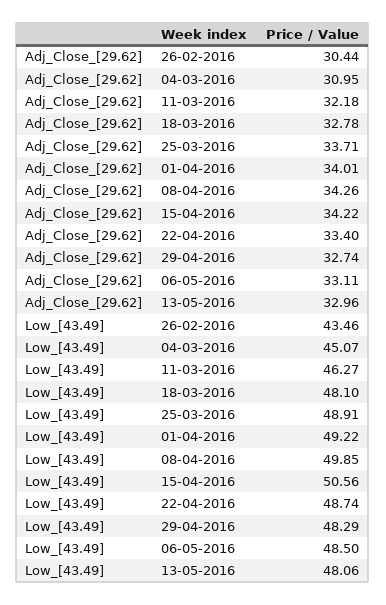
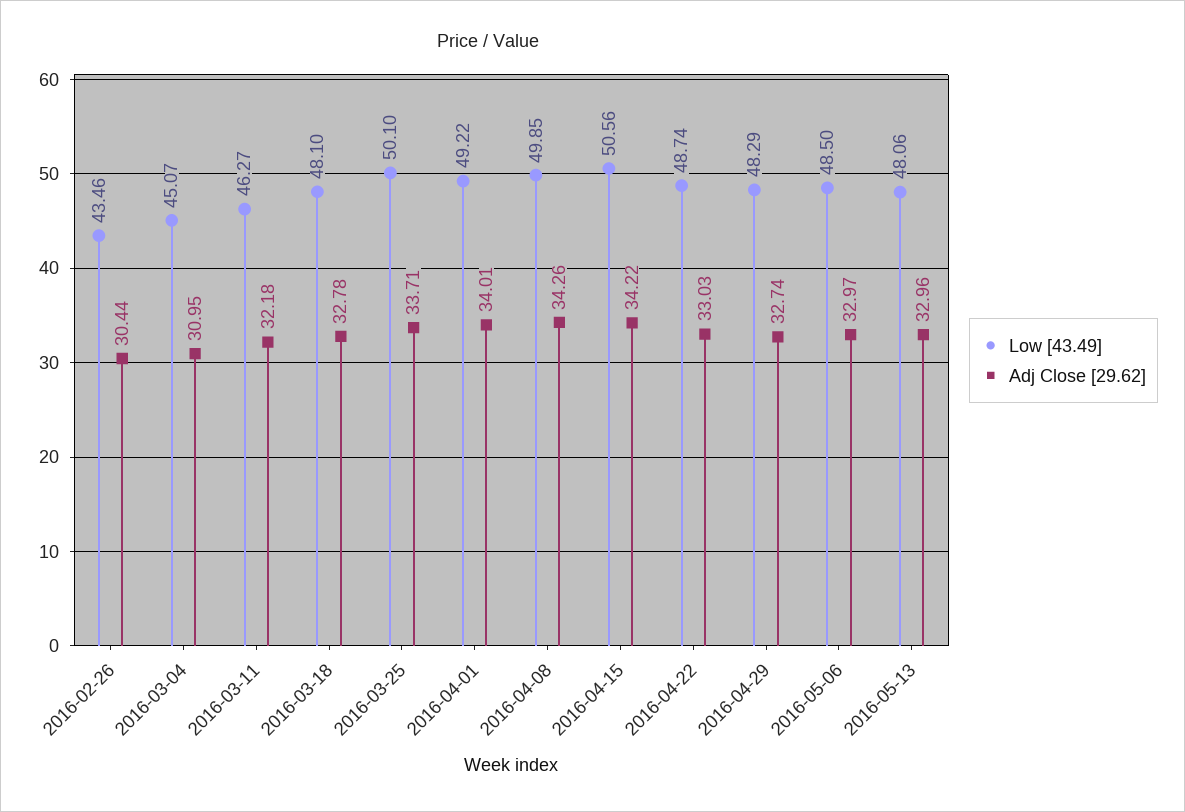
Adj_Close_[29.62], 22-04-2016: 33.4 -> 33.03
Adj_Close_[29.62], 06-05-2016: 33.11 -> 32.97
Low_[43.49], 25-03-2016: 48.91 -> 50.1

